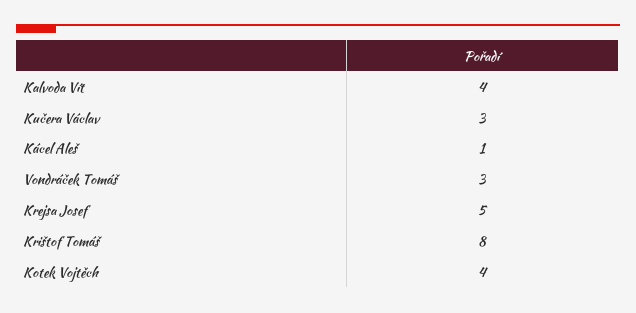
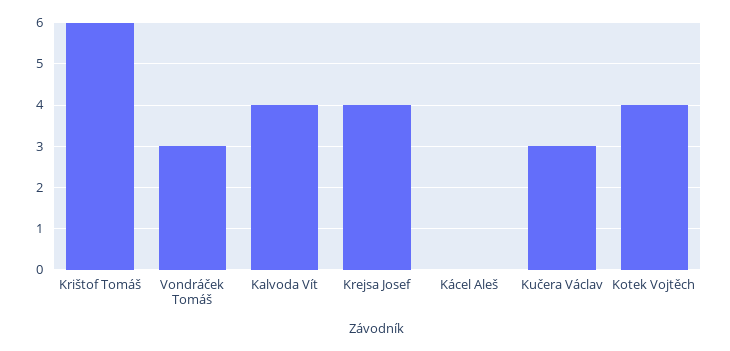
Kácel Aleš: 1 -> 0
Krejsa Josef: 5 -> 4
Krištof Tomáš: 8 -> 6

